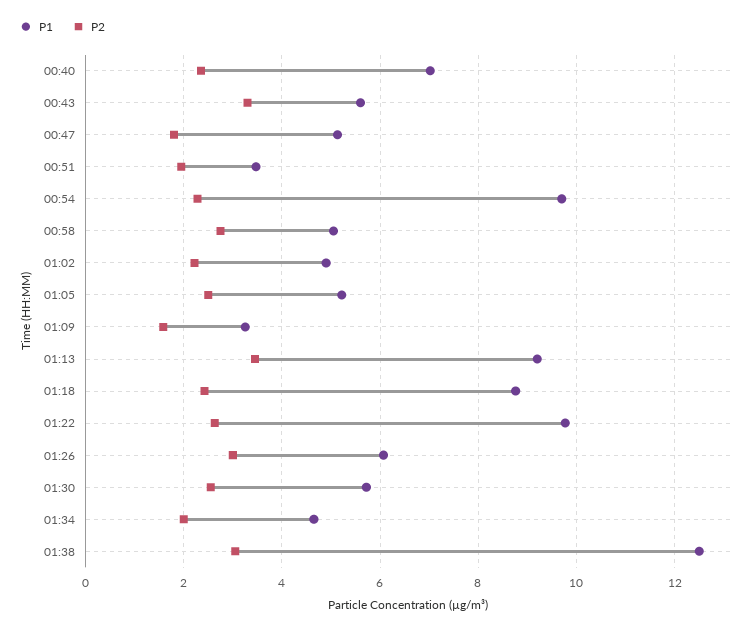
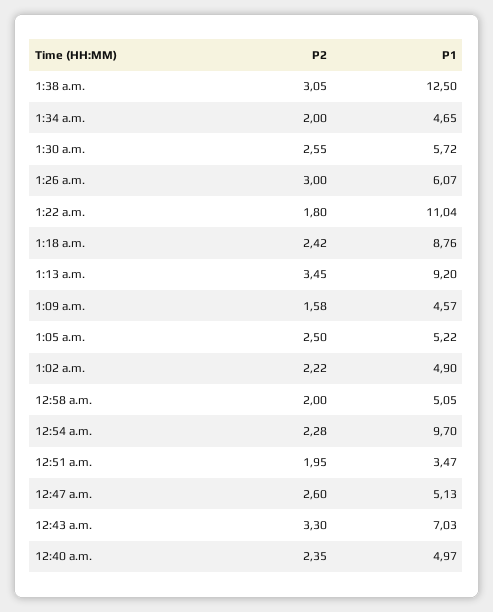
P1, 00:40: 7 -> 4.97
P1, 00:43: 5.6 -> 7.03
P2, 00:47: 1.8 -> 2.6
P2, 00:58: 2.8 -> 2
P1, 01:09: 3.2 -> 4.57
P1, 01:22: 9.8 -> 11.04
P2, 01:22: 2.6 -> 1.8

